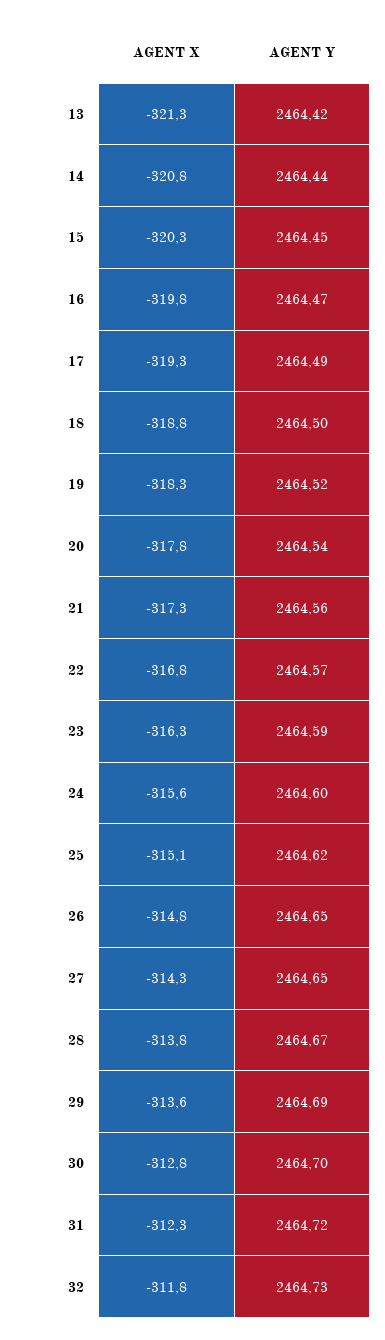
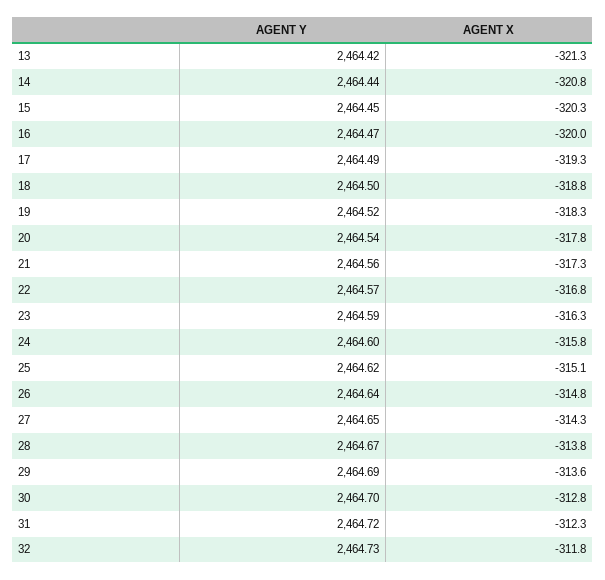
AGENT X, 16: -319.8 -> -320
AGENT X, 24: -315.6 -> -315.8
AGENT Y, 26: 2464.65 -> 2464.64

